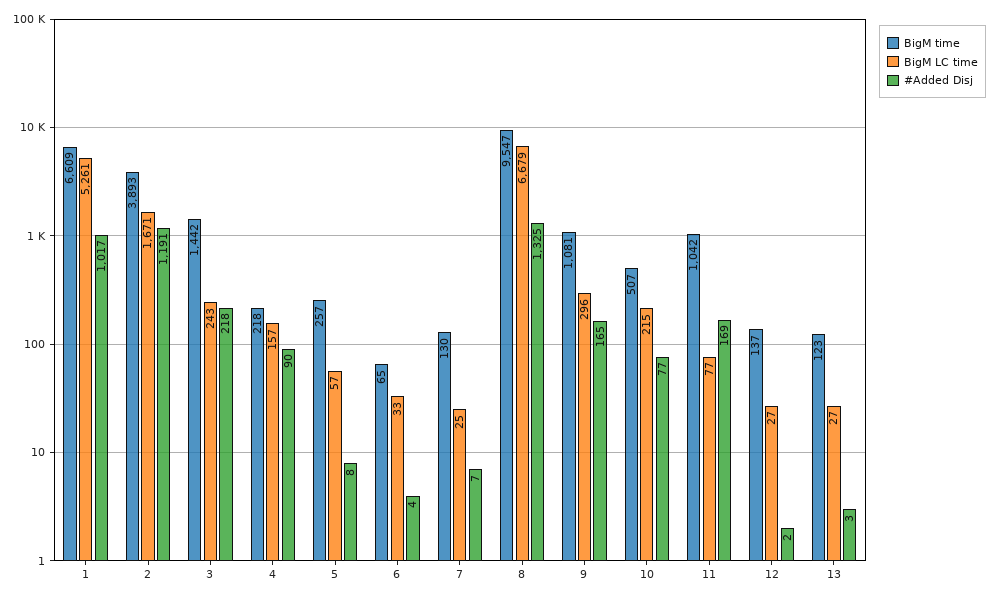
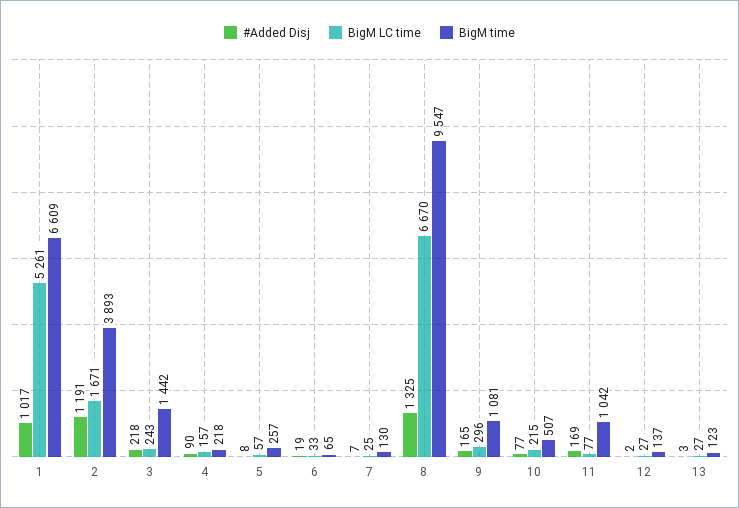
#Added Disj, 6: 4 -> 19
BigM LC time, 8: 6679 -> 6670

